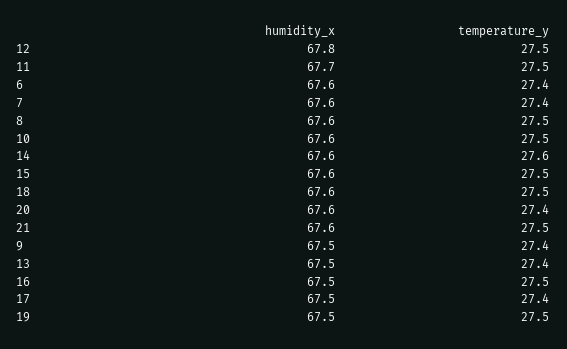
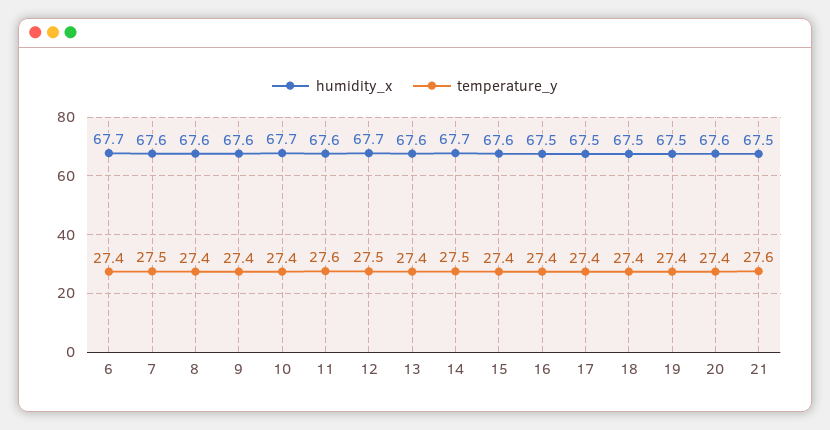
humidity_x, 12: 67.8 -> 67.7
humidity_x, 11: 67.7 -> 67.6
temperature_y, 11: 27.5 -> 27.6
humidity_x, 6: 67.6 -> 67.7
temperature_y, 7: 27.4 -> 27.5
temperature_y, 8: 27.5 -> 27.4
humidity_x, 10: 67.6 -> 67.7
temperature_y, 10: 27.5 -> 27.4
humidity_x, 14: 67.6 -> 67.7
temperature_y, 14: 27.6 -> 27.5
temperature_y, 15: 27.5 -> 27.4
humidity_x, 18: 67.6 -> 67.5
temperature_y, 18: 27.5 -> 27.4
humidity_x, 21: 67.6 -> 67.5
temperature_y, 21: 27.5 -> 27.6
humidity_x, 9: 67.5 -> 67.6
humidity_x, 13: 67.5 -> 67.6
temperature_y, 16: 27.5 -> 27.4
temperature_y, 19: 27.5 -> 27.4

